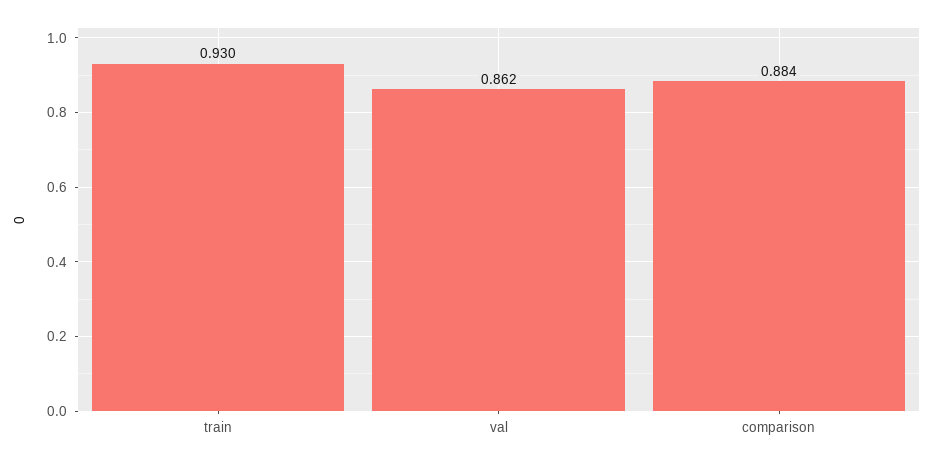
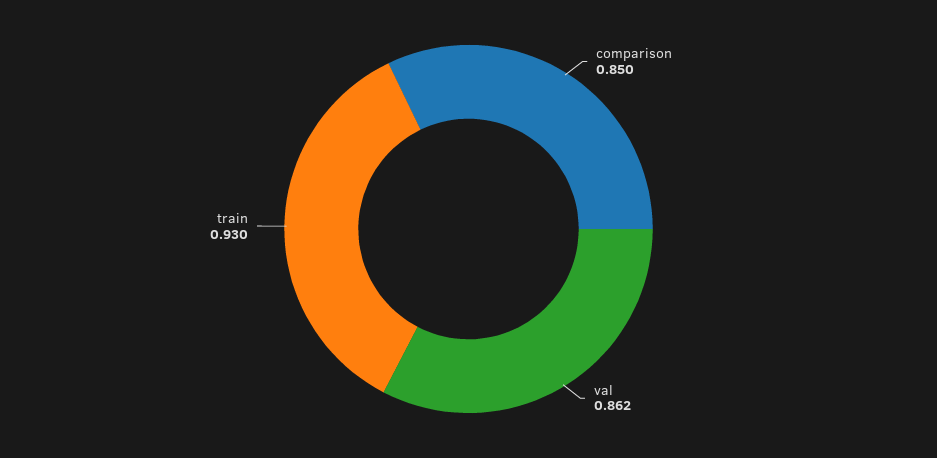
comparison: 0.884 -> 0.85

